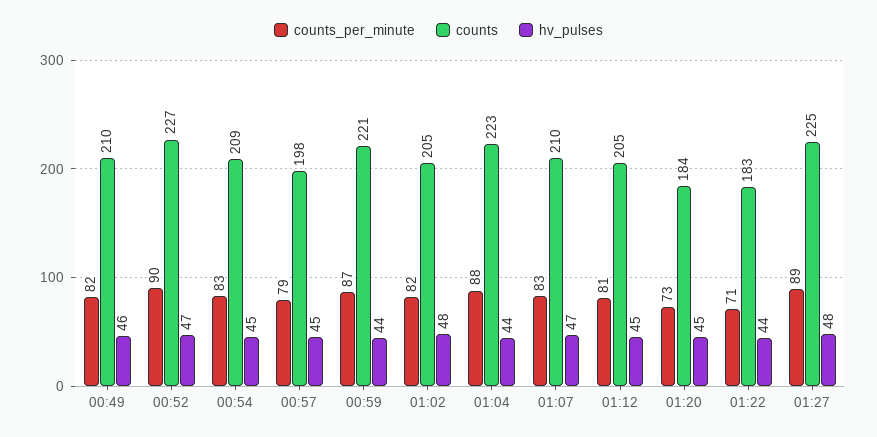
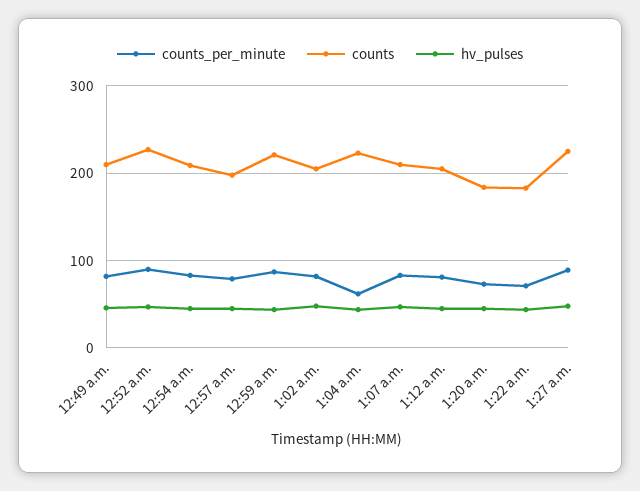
counts_per_minute, 01:04: 88 -> 60

